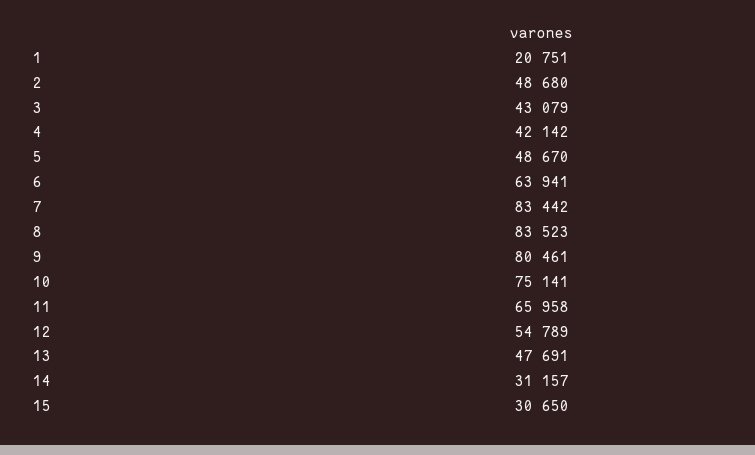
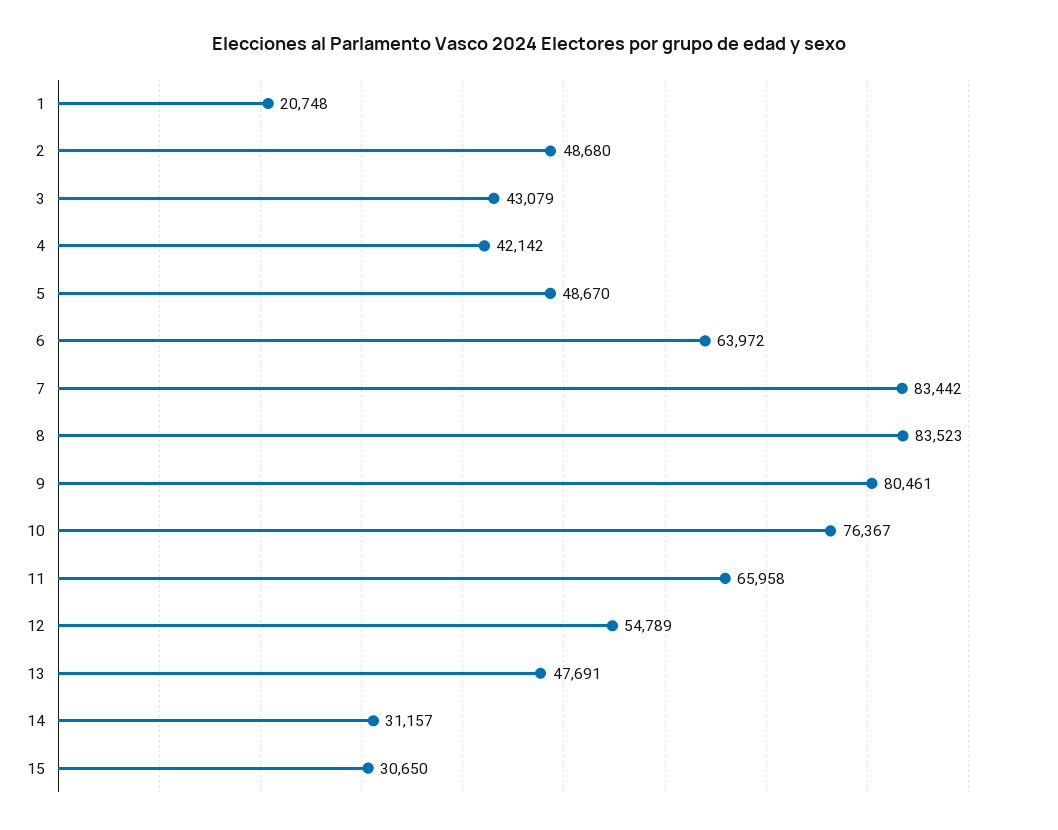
1: 20751 -> 20748
6: 63941 -> 63972
10: 75141 -> 76367

